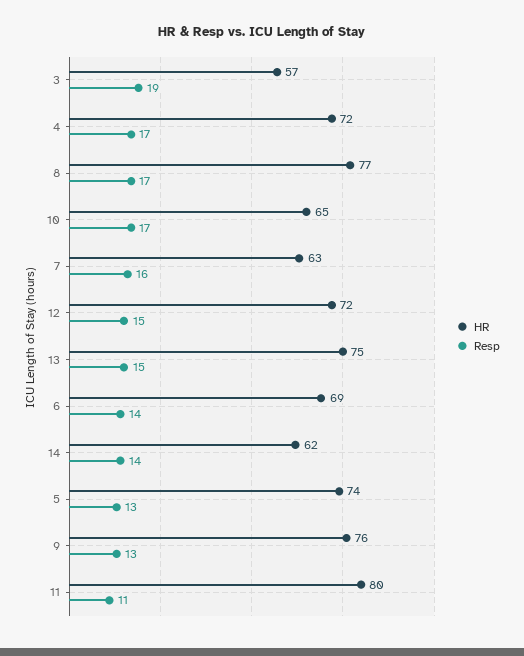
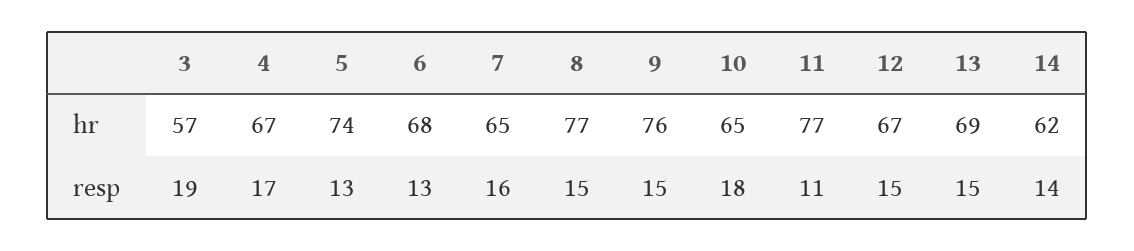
HR, 4: 72 -> 67
Resp, 8: 17 -> 15
Resp, 10: 17 -> 18
HR, 7: 63 -> 65
HR, 12: 72 -> 67
HR, 13: 75 -> 69
HR, 6: 69 -> 68
Resp, 6: 14 -> 13
Resp, 9: 13 -> 15
HR, 11: 80 -> 77

